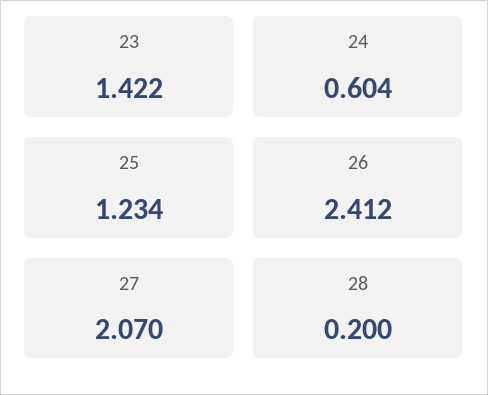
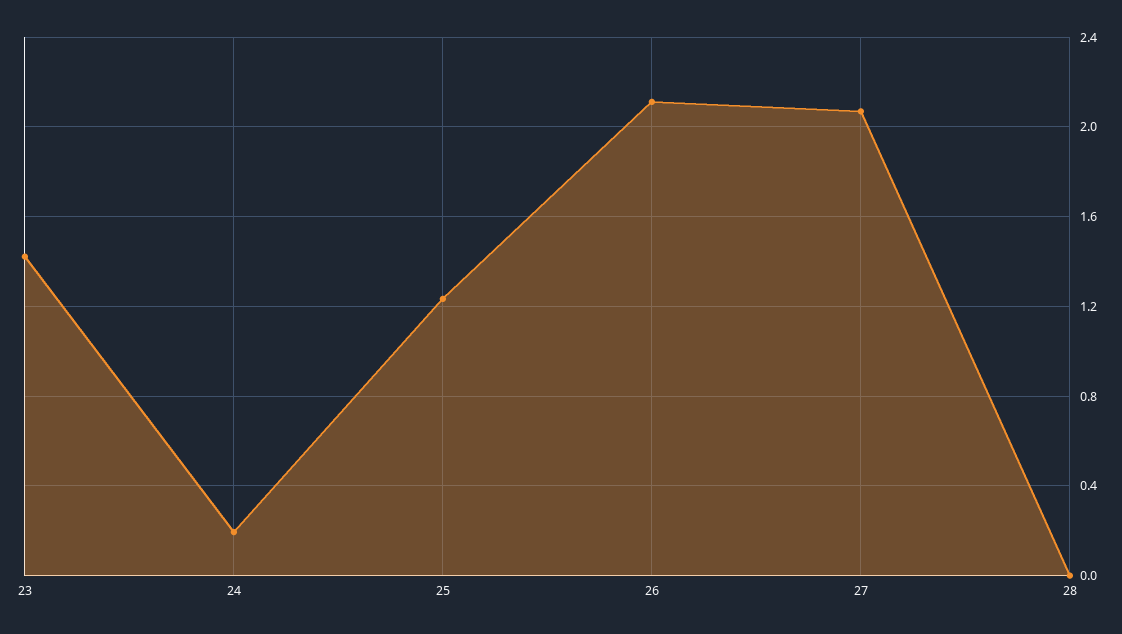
24: 0.604 -> 0.2
26: 2.412 -> 2.1
28: 0.2 -> 0

